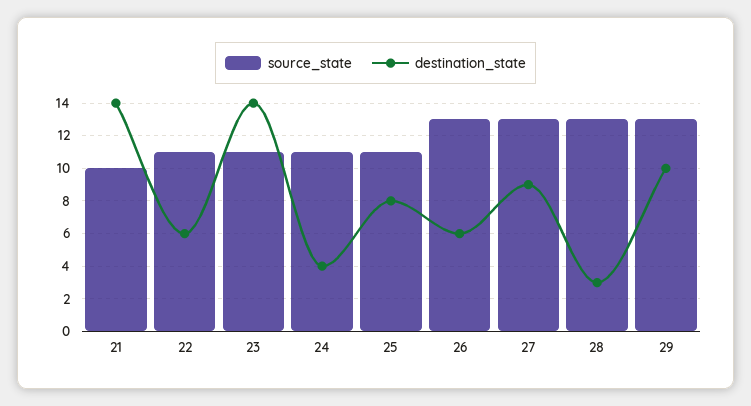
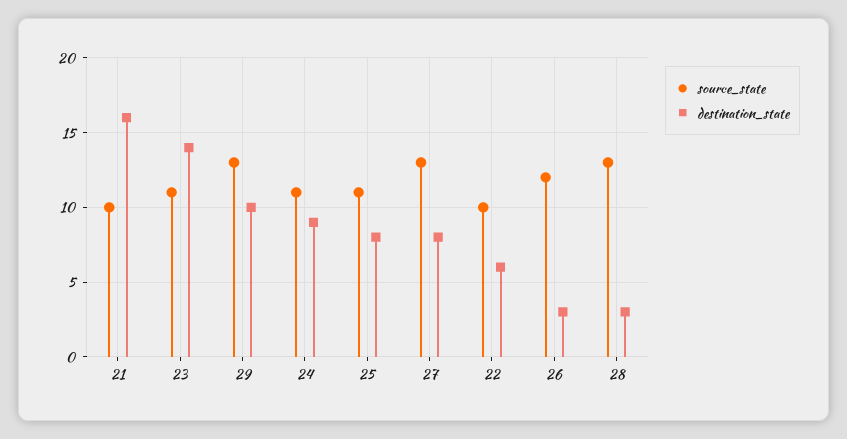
destination_state, 21: 14 -> 16
source_state, 22: 11 -> 10
destination_state, 24: 4 -> 9
source_state, 26: 13 -> 12
destination_state, 26: 6 -> 3
destination_state, 27: 9 -> 8

